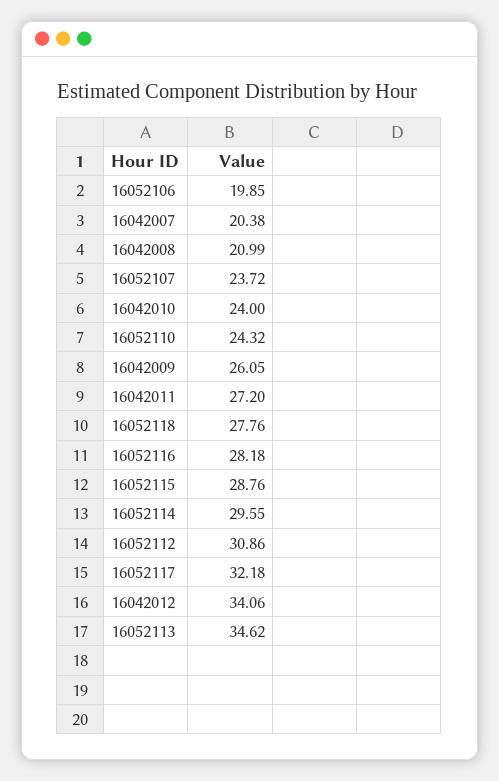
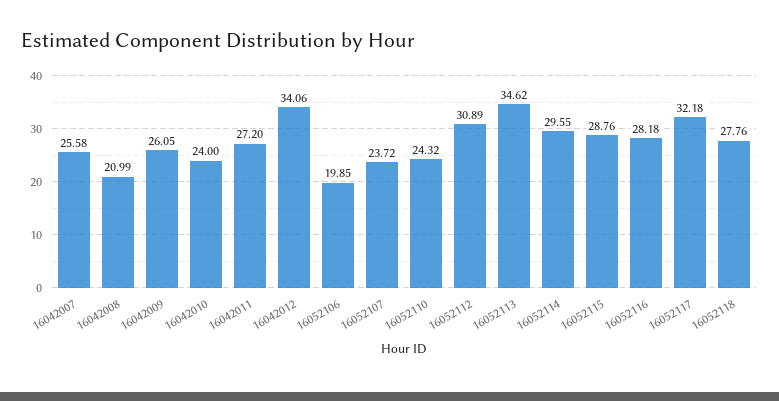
16042007: 20.38 -> 25.58
16052112: 30.86 -> 30.89

